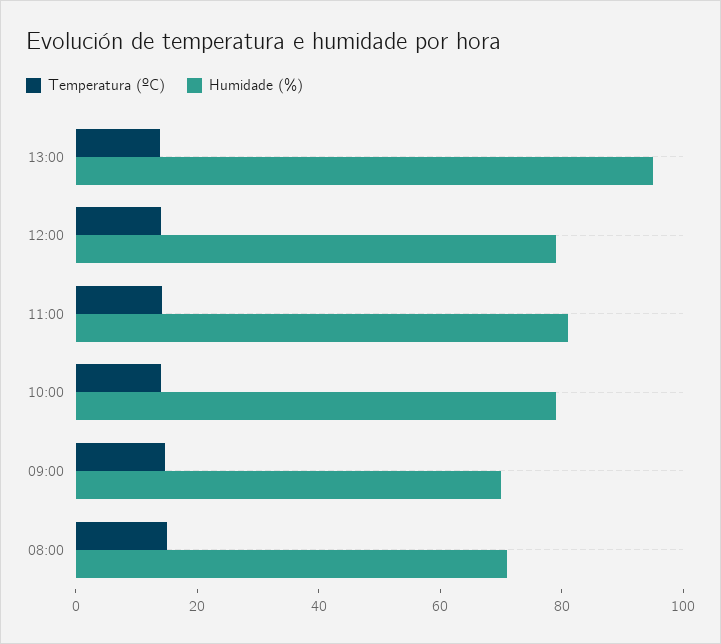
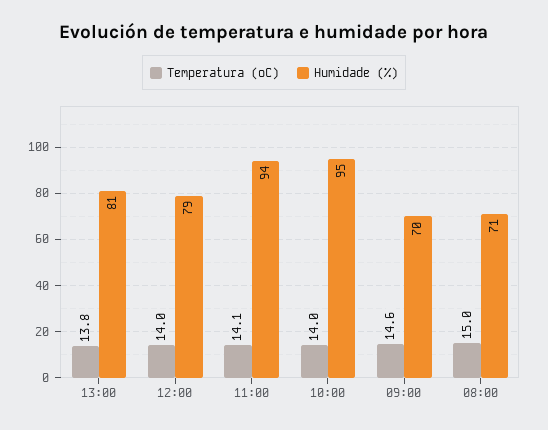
Humidade (%), 13:00: 95 -> 81
Humidade (%), 11:00: 80 -> 94
Humidade (%), 10:00: 80 -> 95

